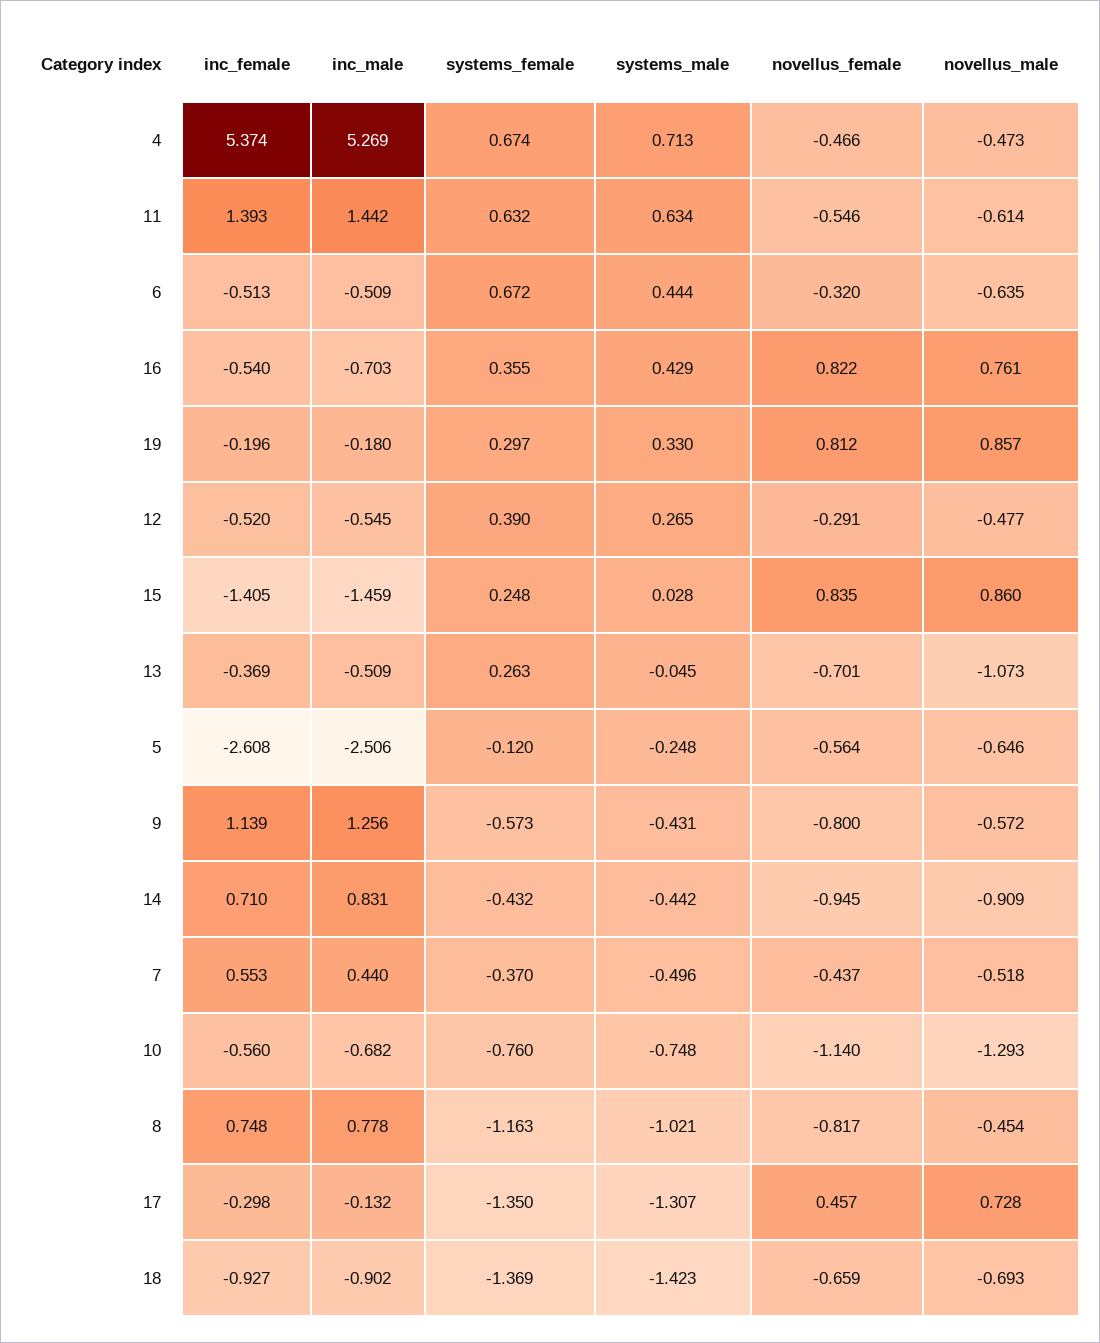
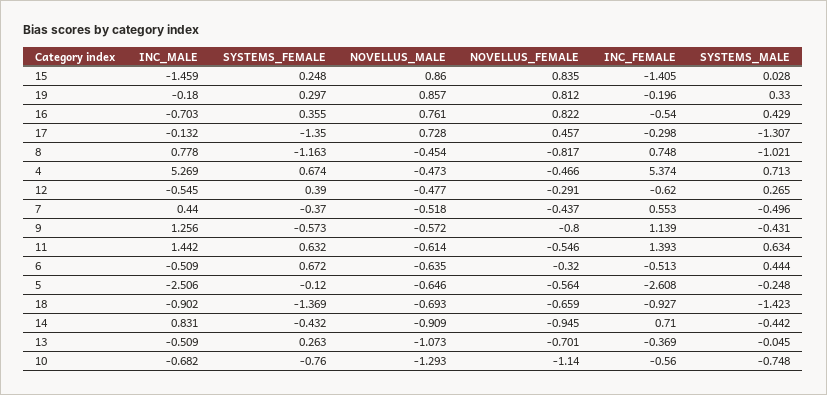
inc_female, 12: -0.52 -> -0.62

